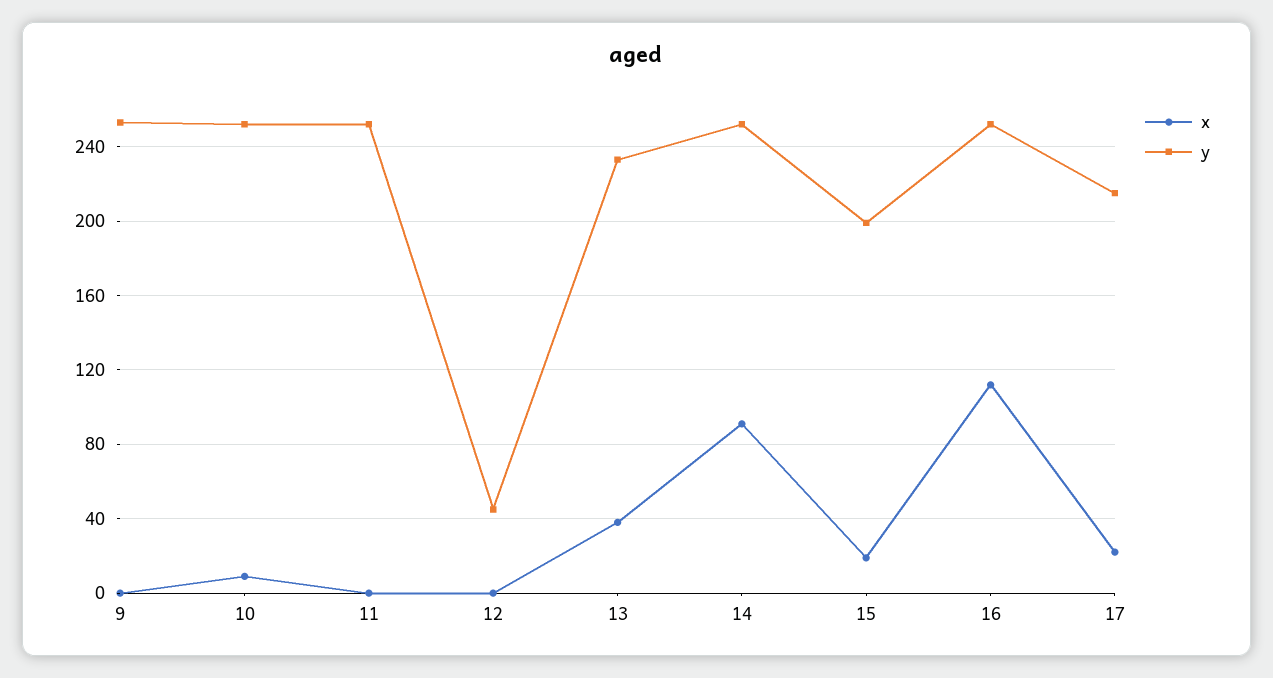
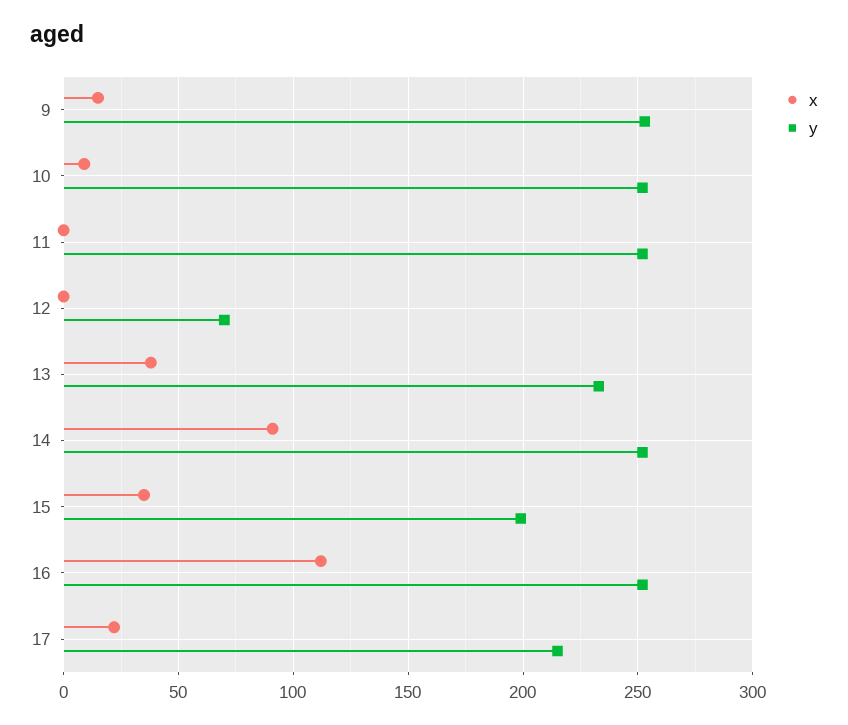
x, 9: 0 -> 15
y, 12: 45 -> 70
x, 15: 20 -> 35

